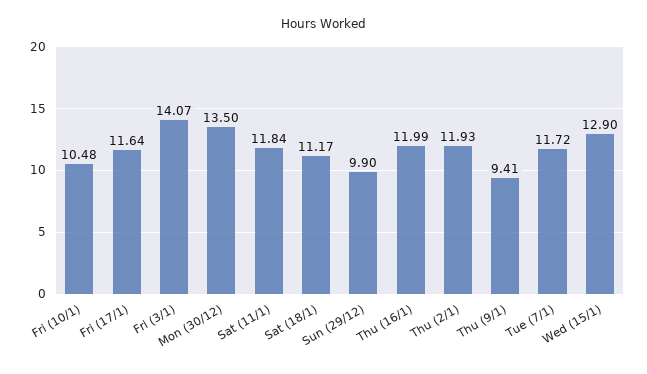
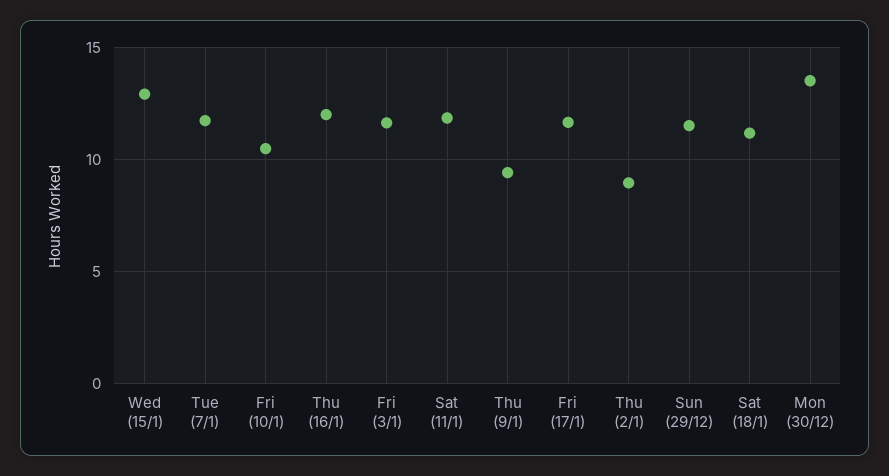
Fri (3/1): 14.07 -> 11.5
Sun (29/12): 9.9 -> 11.5
Thu (2/1): 11.93 -> 9

